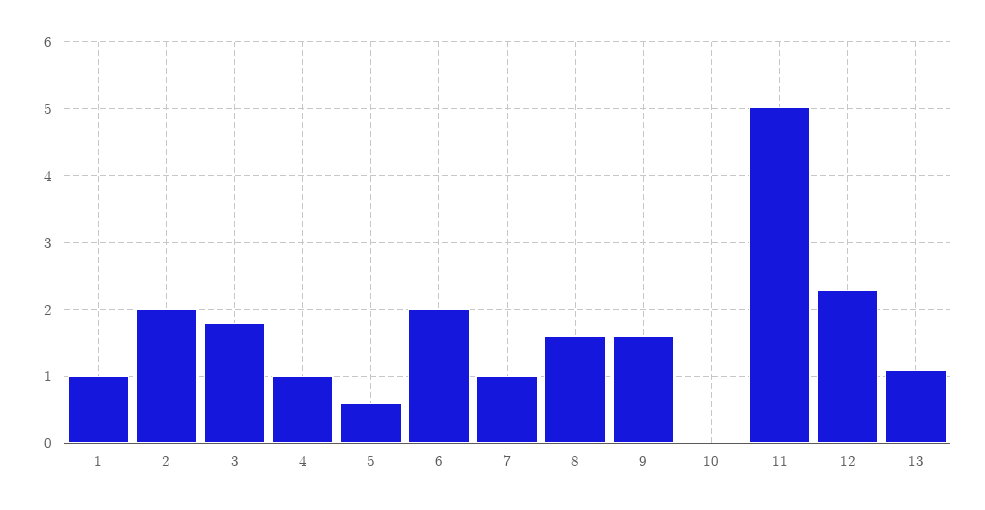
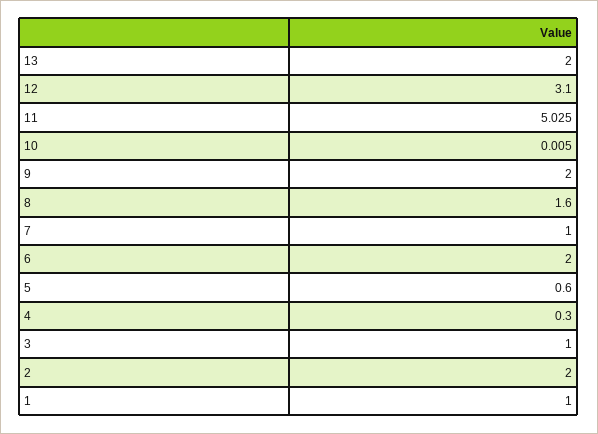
3: 1.8 -> 1
4: 1 -> 0.3
9: 1.6 -> 2
12: 2.3 -> 3.1
13: 1.1 -> 2

